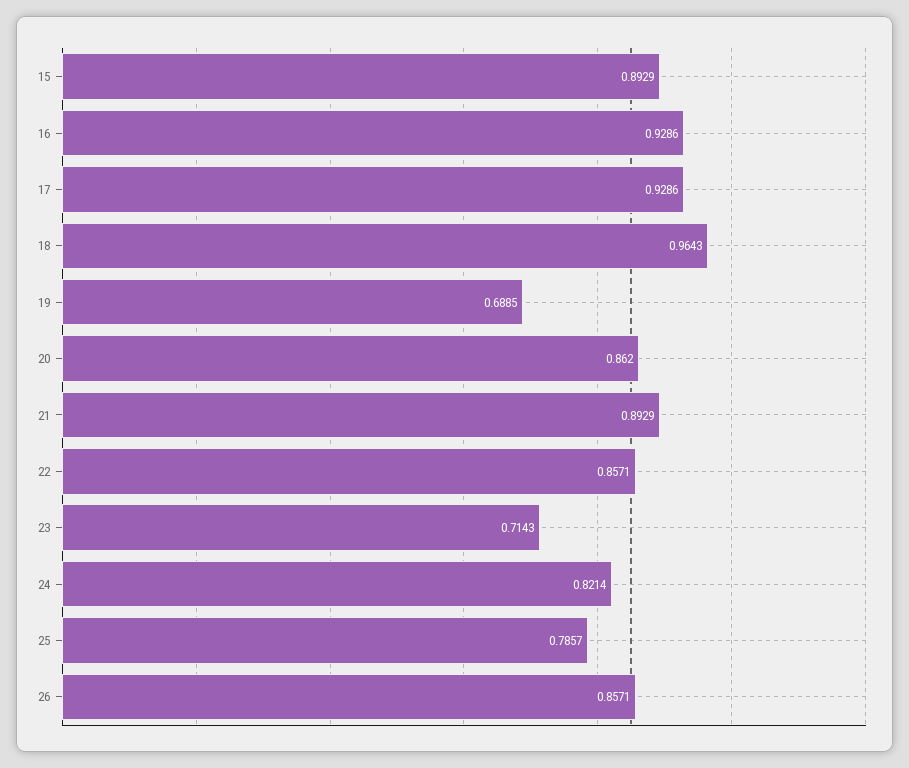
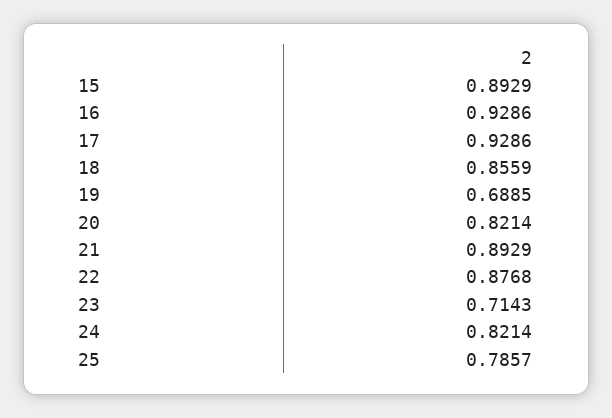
18: 0.9643 -> 0.8559
20: 0.862 -> 0.8214
22: 0.8571 -> 0.8768
26: 0.8571 -> none

